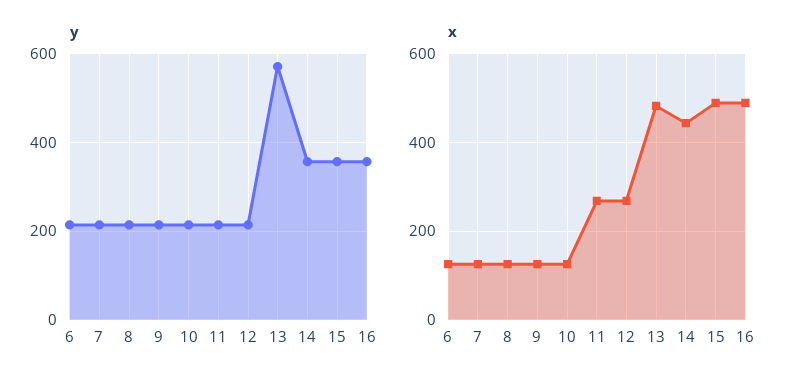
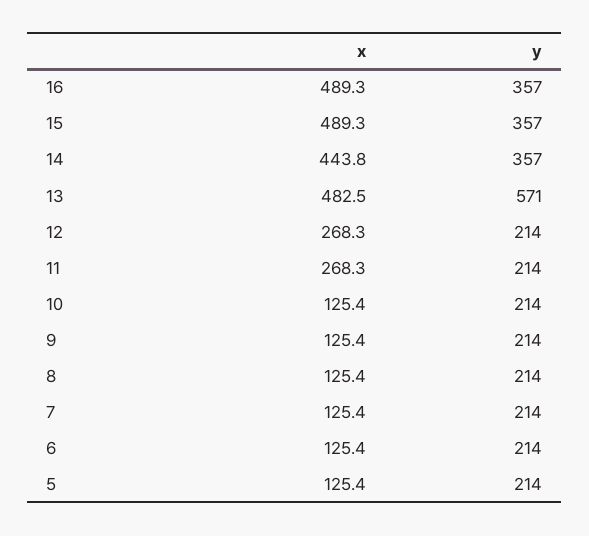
x, 5: none -> 125.4
y, 5: none -> 214

